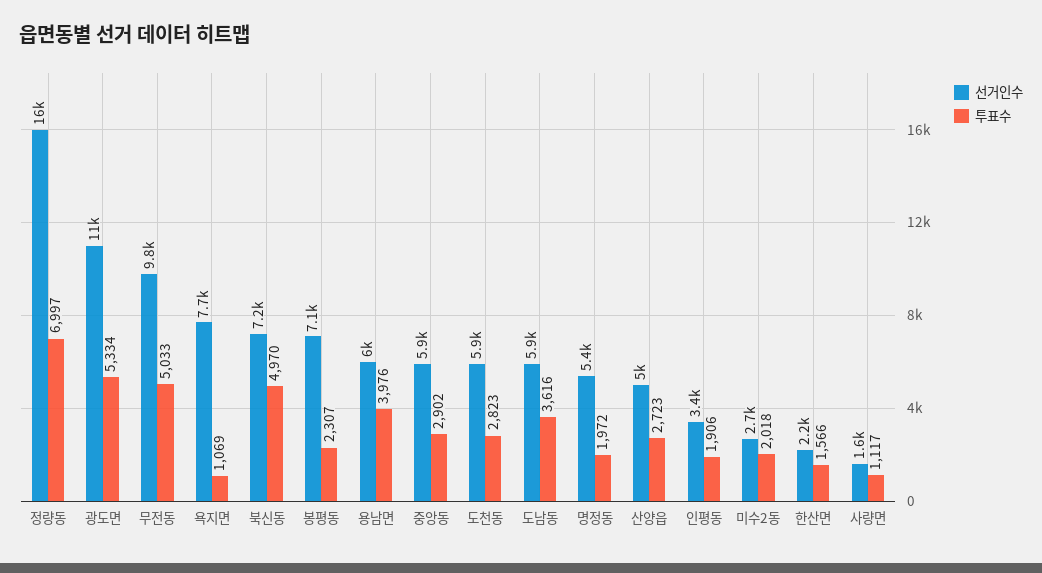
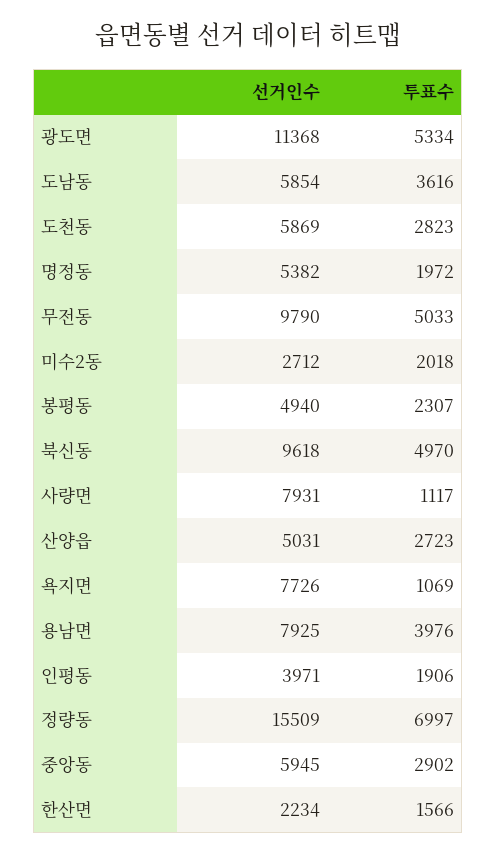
선거인수, 북신동: 7200 -> 9618
선거인수, 봉평동: 7100 -> 4940
선거인수, 용남면: 6000 -> 7925
선거인수, 인평동: 3400 -> 3971
선거인수, 사량면: 1600 -> 7931

